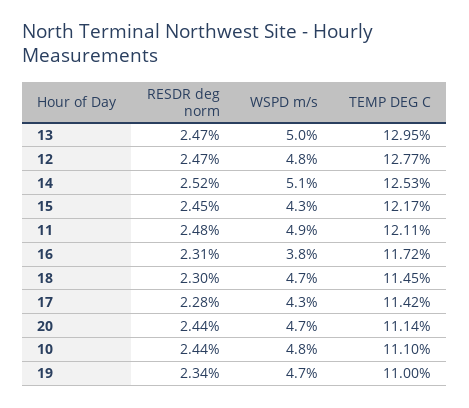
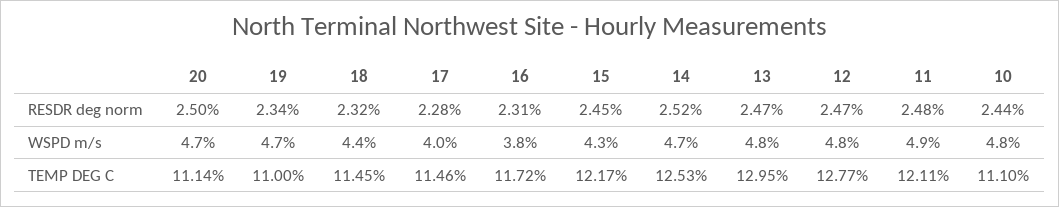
WSPD m/s, 13: 5 -> 4.8
WSPD m/s, 14: 5.1 -> 4.7
RESDR deg norm, 18: 2.3 -> 2.32
WSPD m/s, 18: 4.7 -> 4.4
WSPD m/s, 17: 4.3 -> 4
TEMP DEG C, 17: 11.42 -> 11.46
RESDR deg norm, 20: 2.44 -> 2.5

